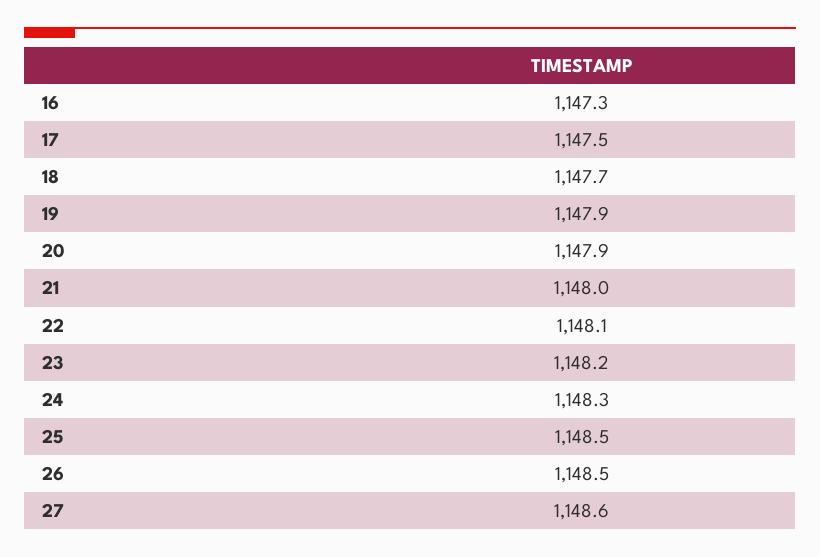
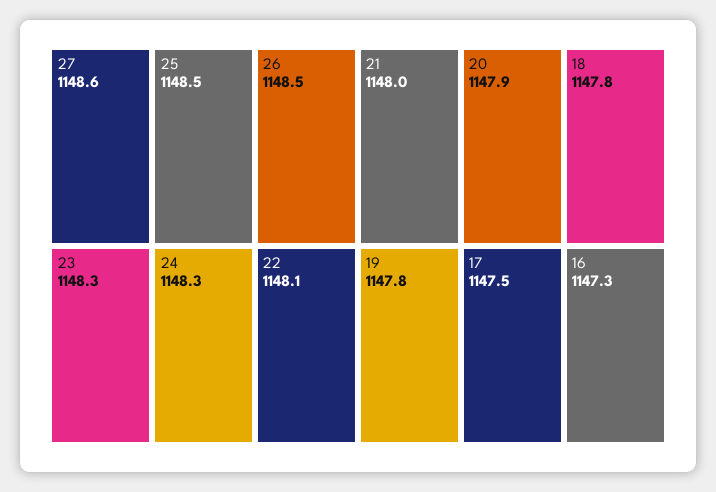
18: 1147.7 -> 1147.8
19: 1147.9 -> 1147.8
23: 1148.2 -> 1148.3

